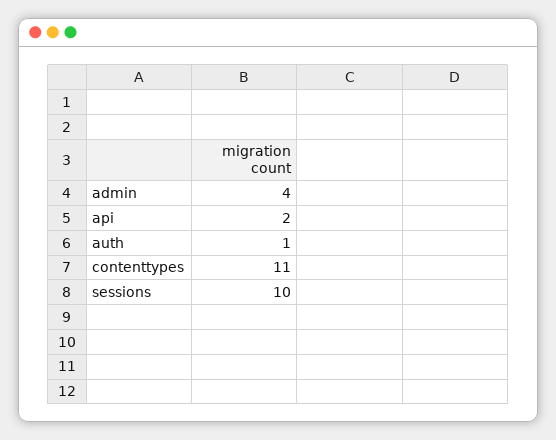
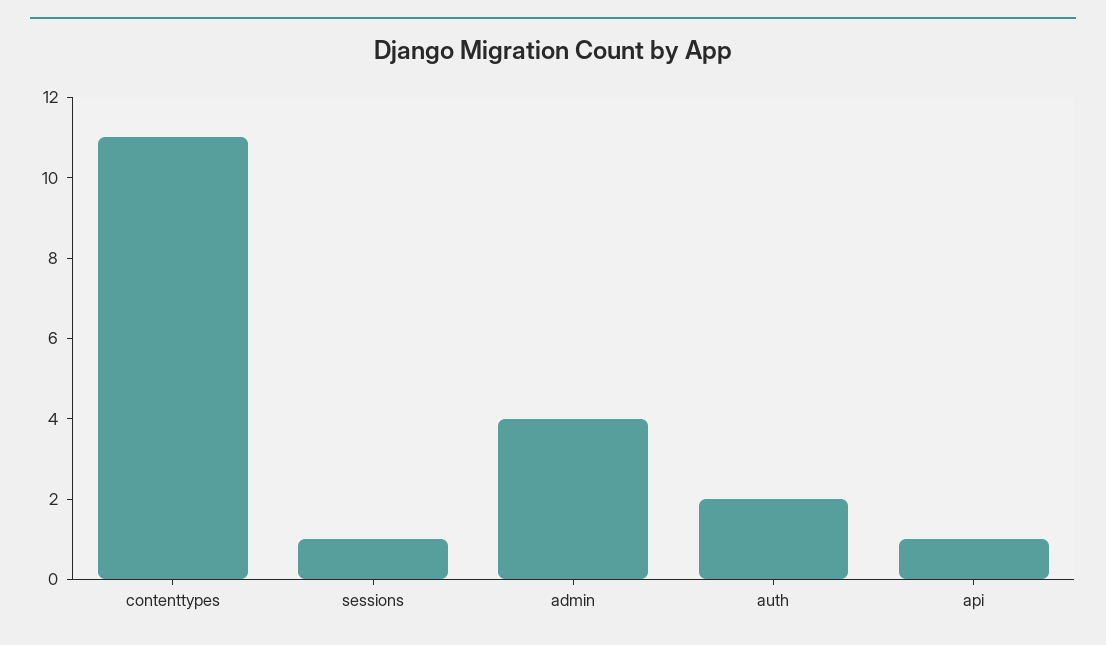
api: 2 -> 1
auth: 1 -> 2
sessions: 10 -> 1

